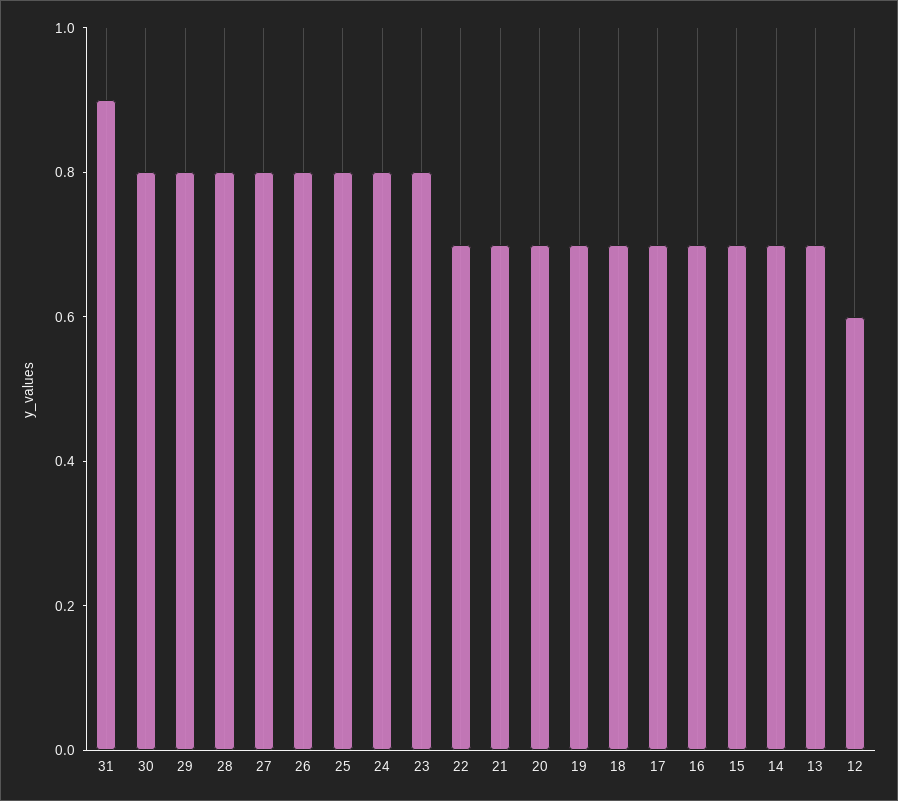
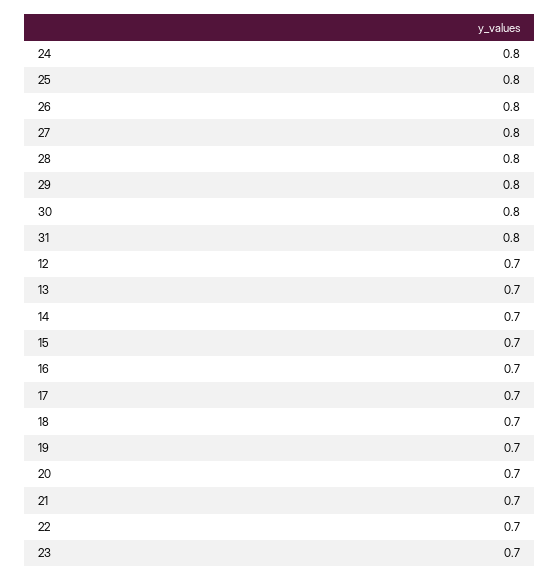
31: 0.9 -> 0.8
23: 0.8 -> 0.7
12: 0.6 -> 0.7

